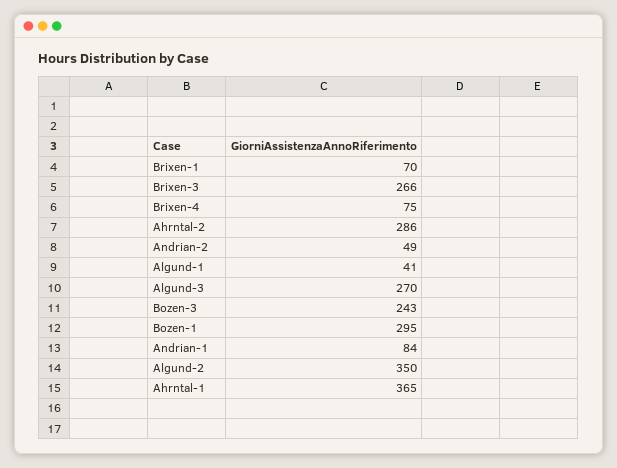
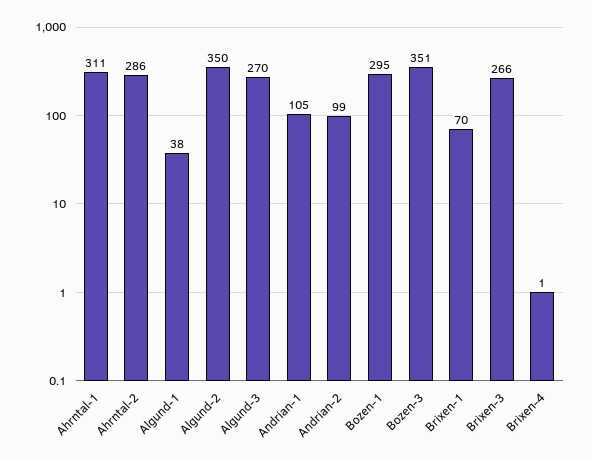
Brixen-4: 75 -> 1
Andrian-2: 49 -> 99
Algund-1: 41 -> 38
Bozen-3: 243 -> 351
Andrian-1: 84 -> 105
Ahrntal-1: 365 -> 311

